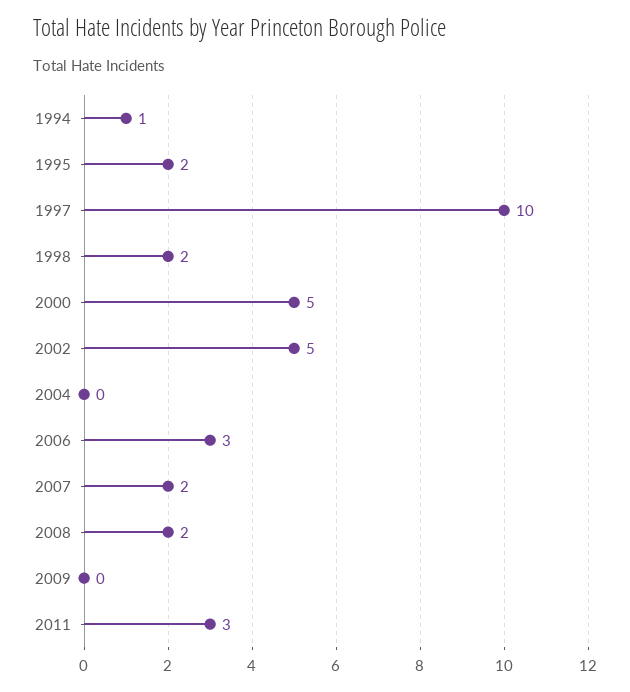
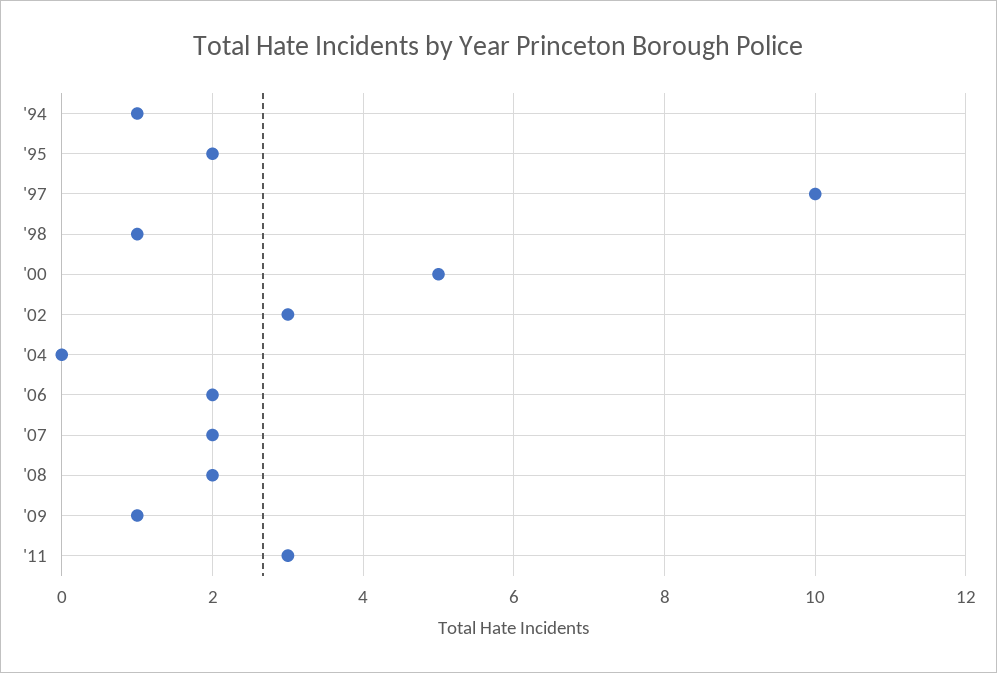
1998: 2 -> 1
2002: 5 -> 3
2006: 3 -> 2
2009: 0 -> 1

